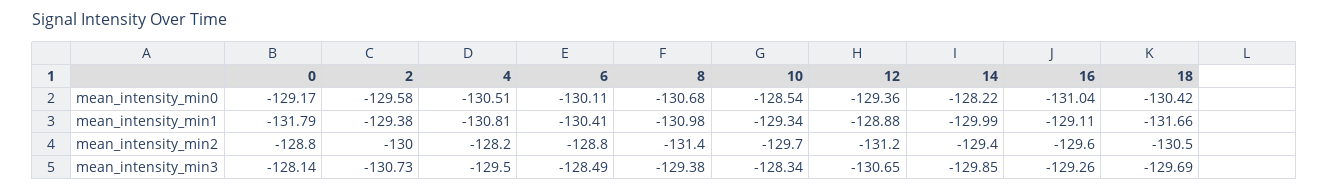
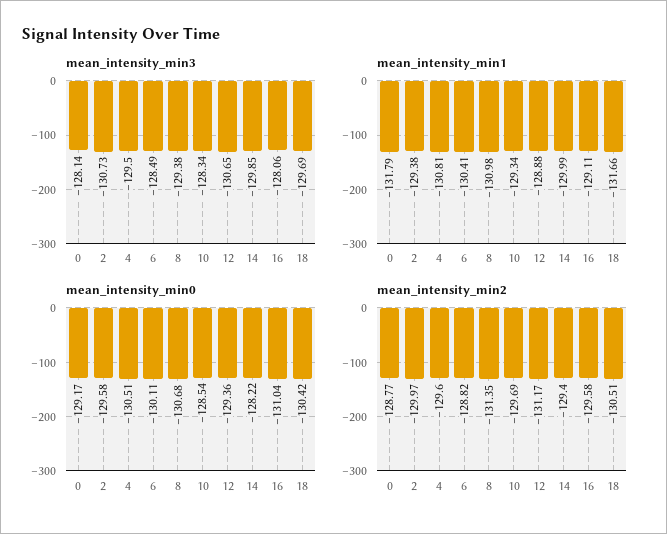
mean_intensity_min2, 4: -128.2 -> -129.6
mean_intensity_min3, 16: -129.26 -> -128.06

